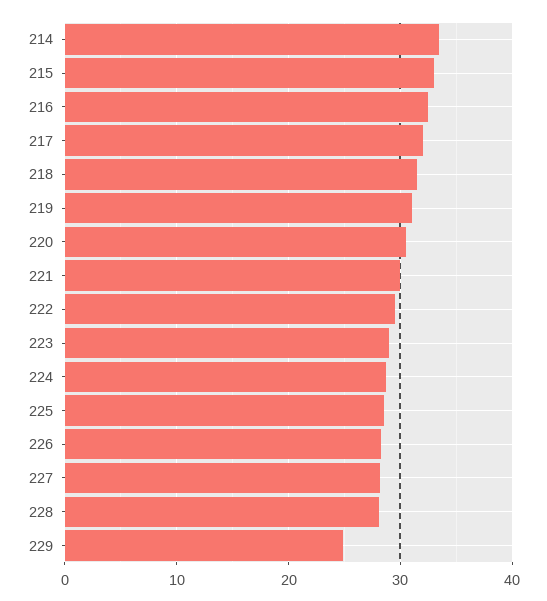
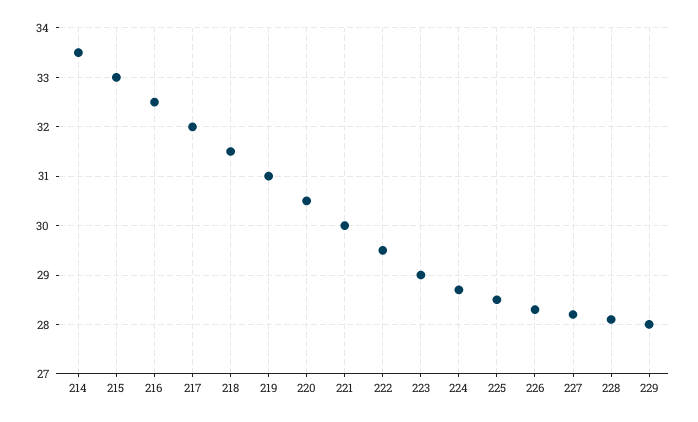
229: 25 -> 28

